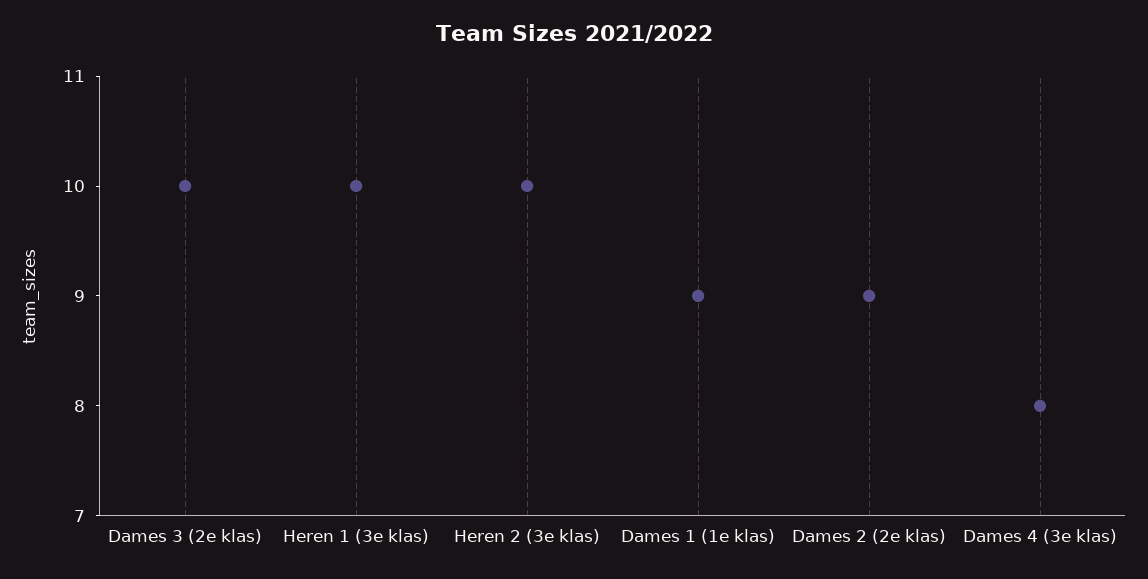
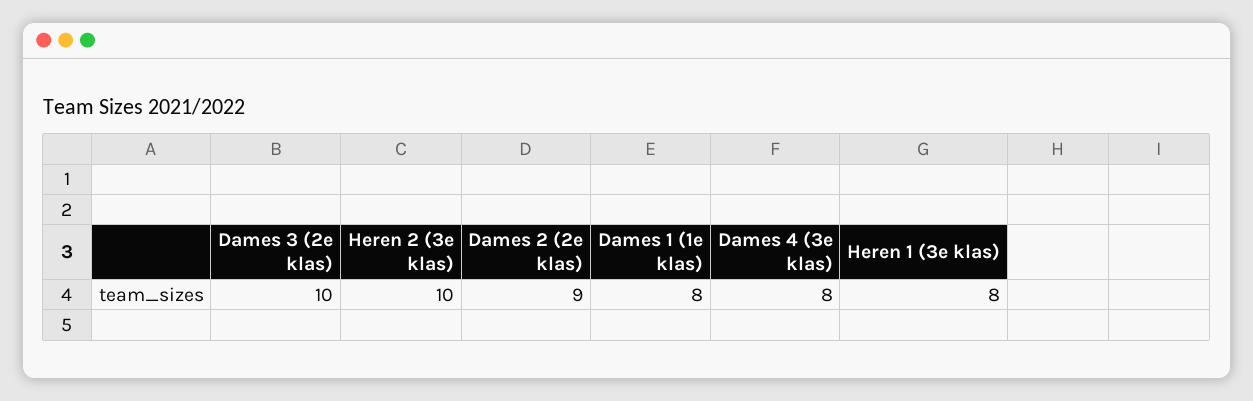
Heren 1 (3e klas): 10 -> 8
Dames 1 (1e klas): 9 -> 8

